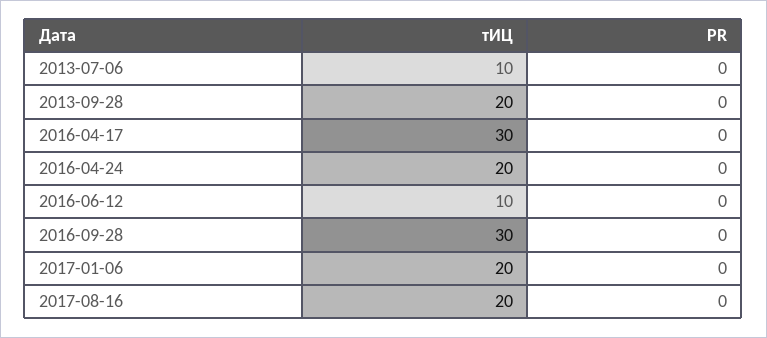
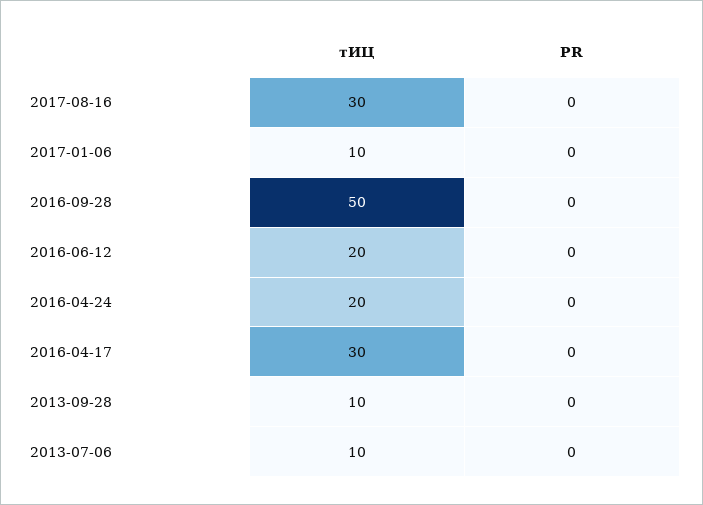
тИЦ, 2013-09-28: 20 -> 10
тИЦ, 2016-06-12: 10 -> 20
тИЦ, 2016-09-28: 30 -> 50
тИЦ, 2017-01-06: 20 -> 10
тИЦ, 2017-08-16: 20 -> 30

